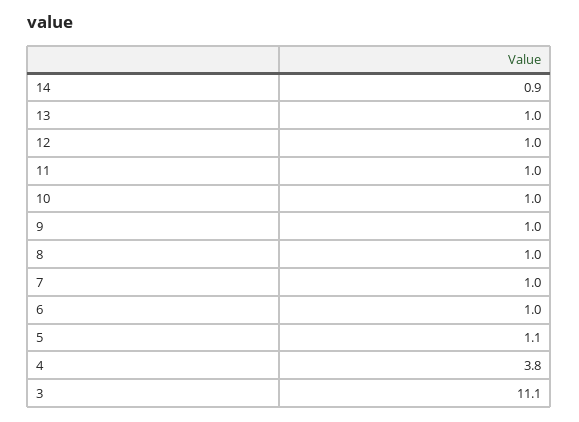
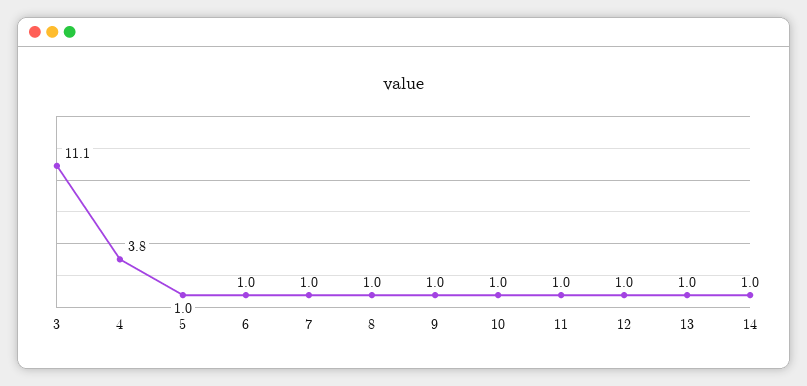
14: 0.9 -> 1
5: 1.1 -> 1

